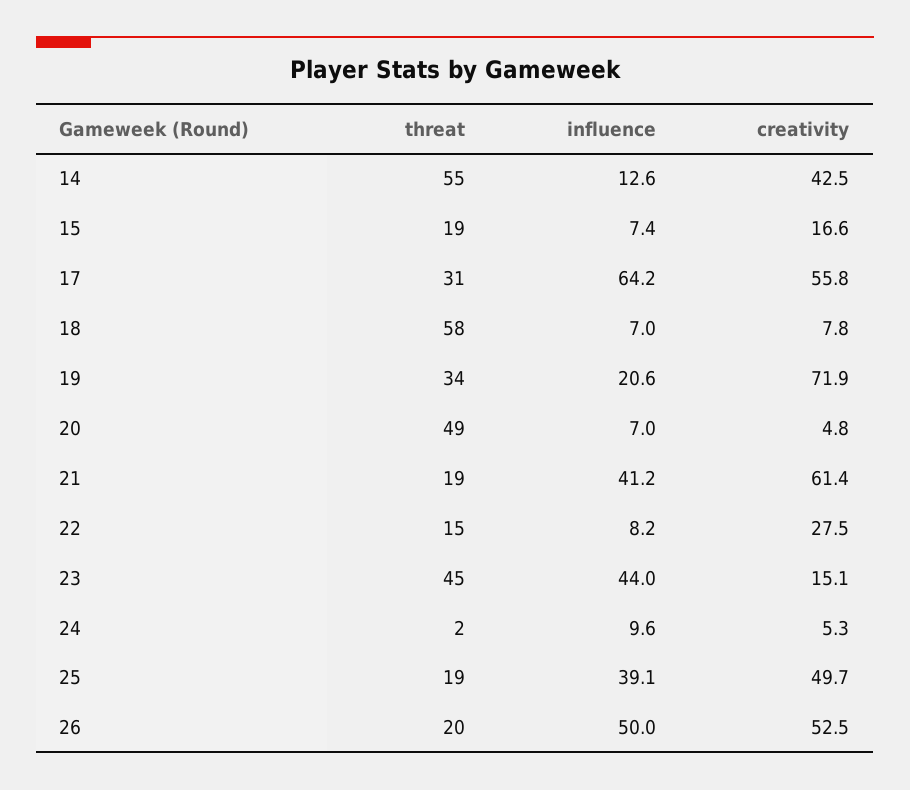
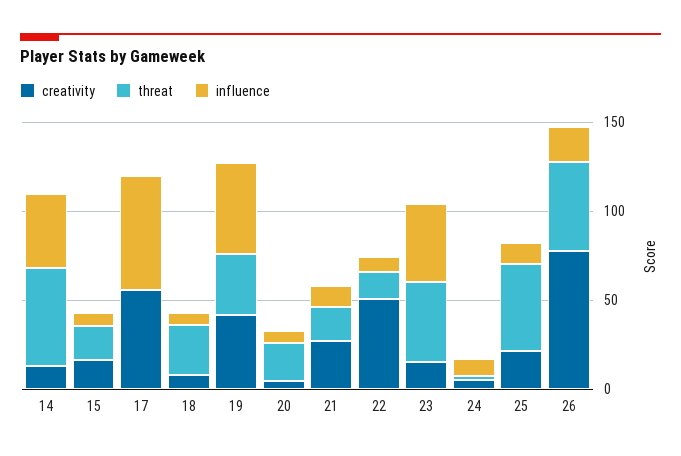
influence, 14: 12.6 -> 40
creativity, 14: 42.5 -> 10
threat, 17: 31 -> 0
threat, 18: 58 -> 30
influence, 19: 20.6 -> 50
creativity, 19: 71.9 -> 40
threat, 20: 49 -> 20
influence, 21: 41.2 -> 10
creativity, 21: 61.4 -> 30
creativity, 22: 27.5 -> 50
threat, 25: 19 -> 50
influence, 25: 39.1 -> 10
creativity, 25: 49.7 -> 20
threat, 26: 20 -> 50
influence, 26: 50 -> 20
creativity, 26: 52.5 -> 80

